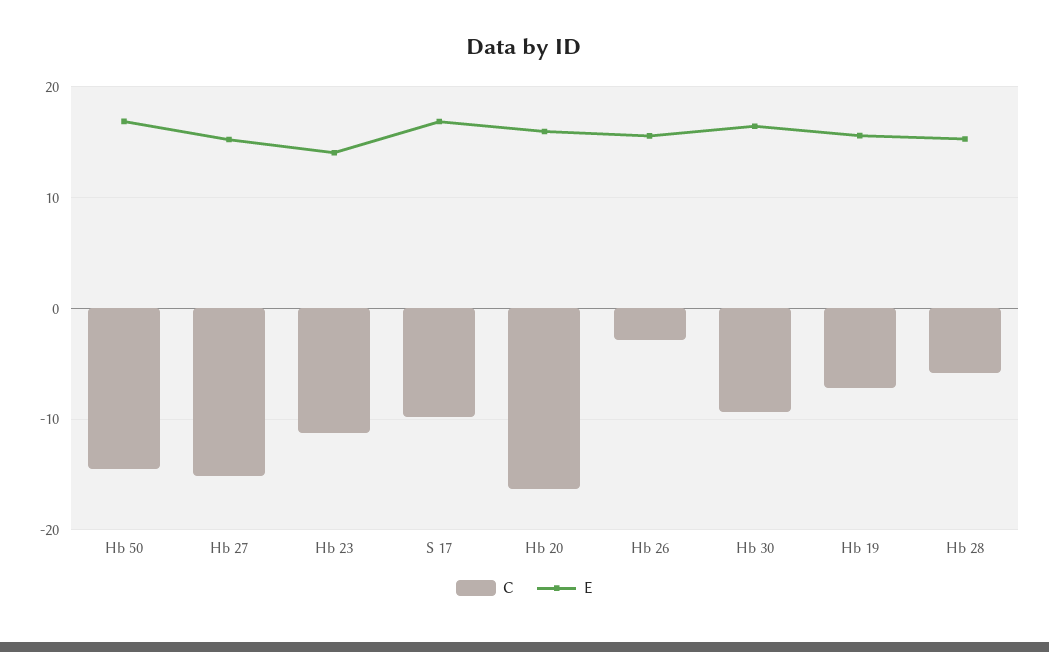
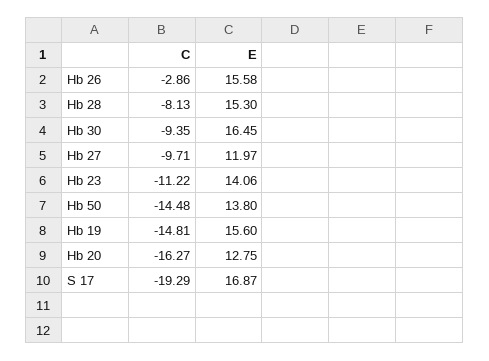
E, Hb 50: 17 -> 13.8
C, Hb 27: -15 -> -9.71
E, Hb 27: 15 -> 11.97
C, S 17: -10 -> -19.29
E, Hb 20: 16 -> 12.75
C, Hb 19: -7 -> -14.81
C, Hb 28: -6 -> -8.13

